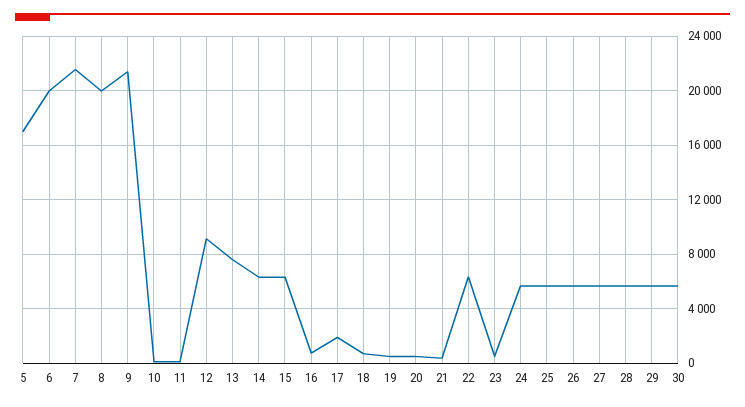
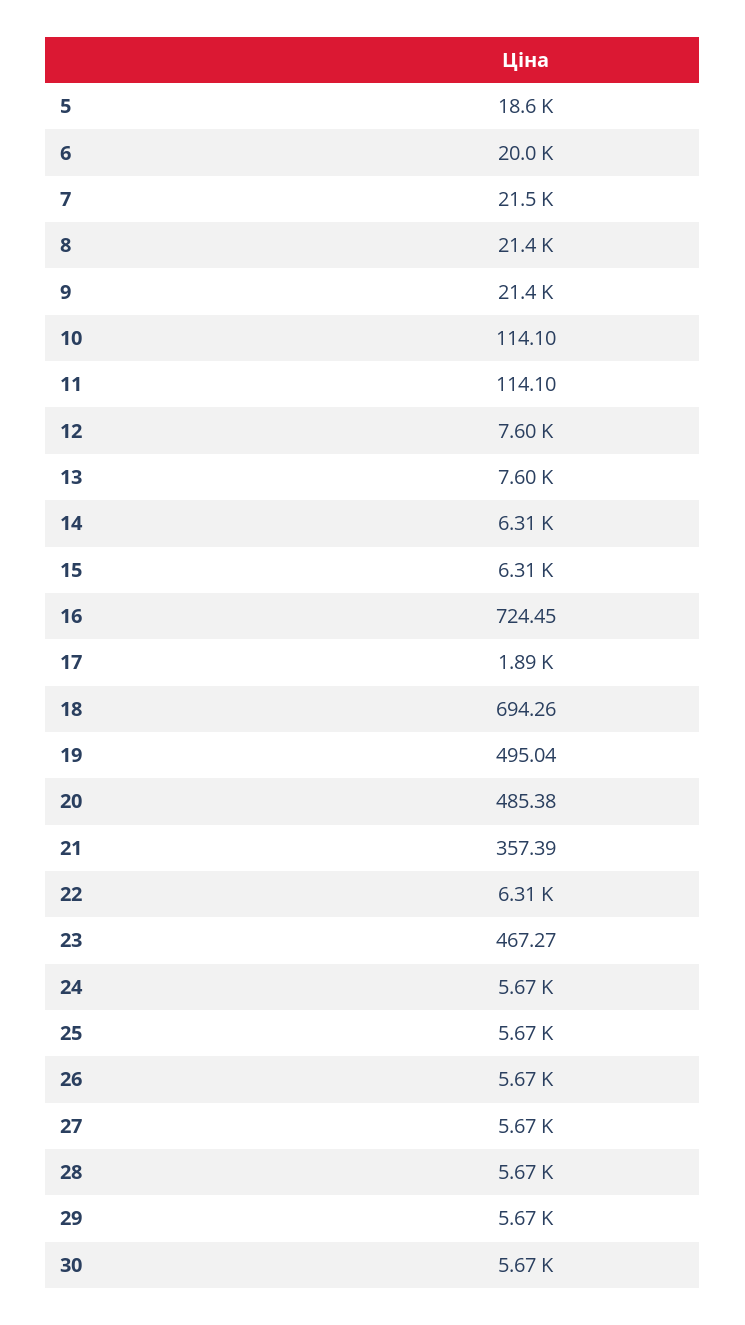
5: 17000 -> 18600
8: 20000 -> 21400
12: 9000 -> 7600

